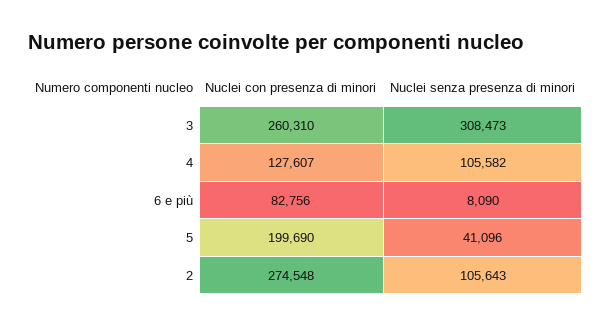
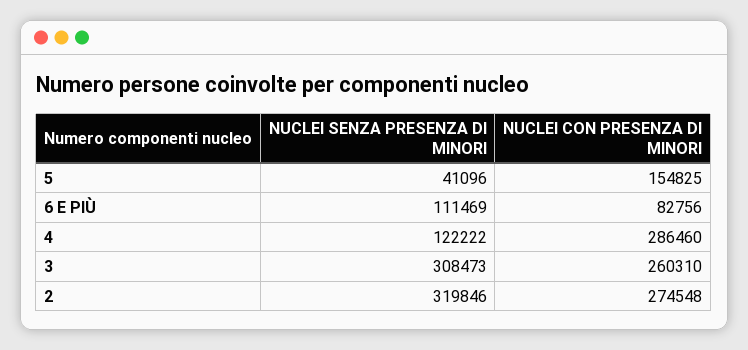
Nuclei con presenza di minori, 4: 127607 -> 286460
Nuclei senza presenza di minori, 4: 105582 -> 122222
Nuclei senza presenza di minori, 6 e più: 8090 -> 111469
Nuclei con presenza di minori, 5: 199690 -> 154825
Nuclei senza presenza di minori, 2: 105643 -> 319846

